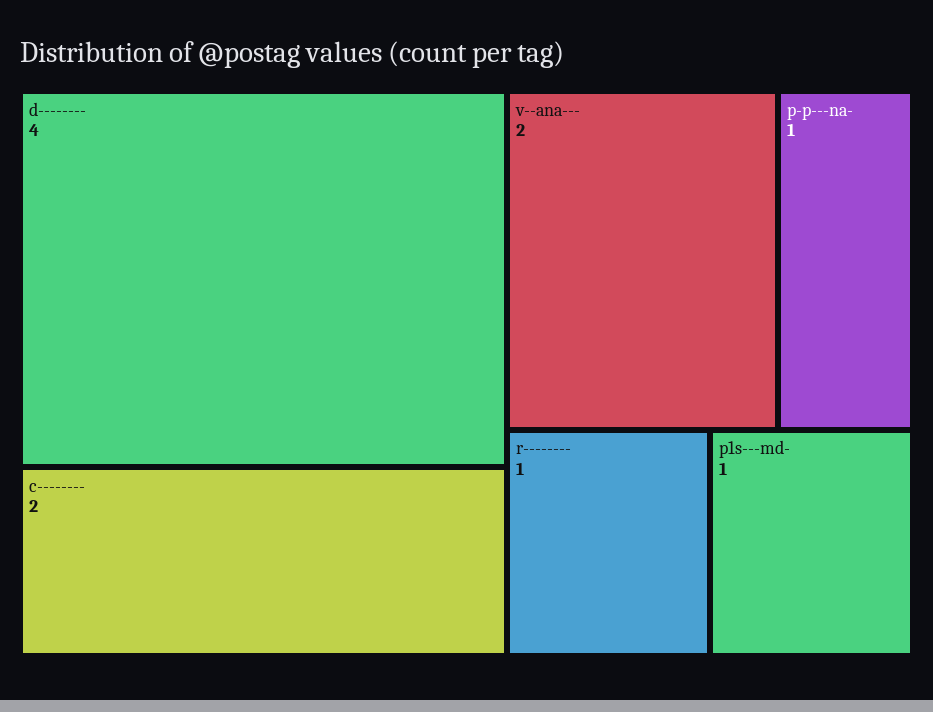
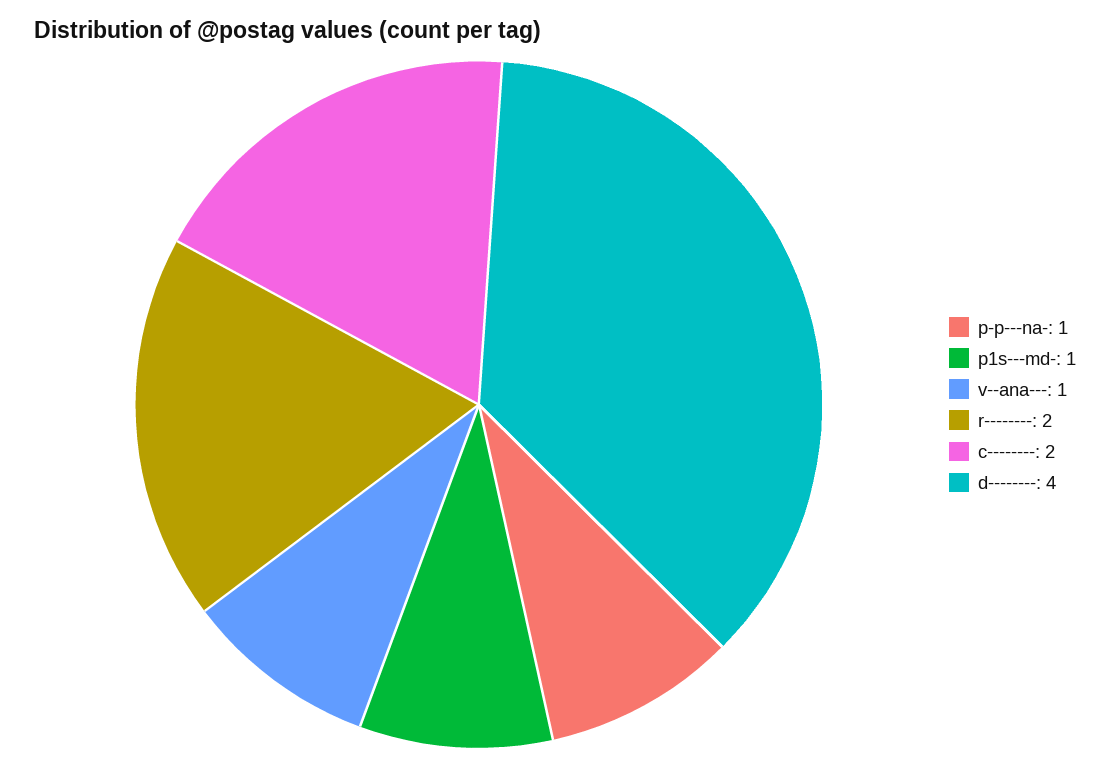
v--ana---: 2 -> 1
r--------: 1 -> 2

